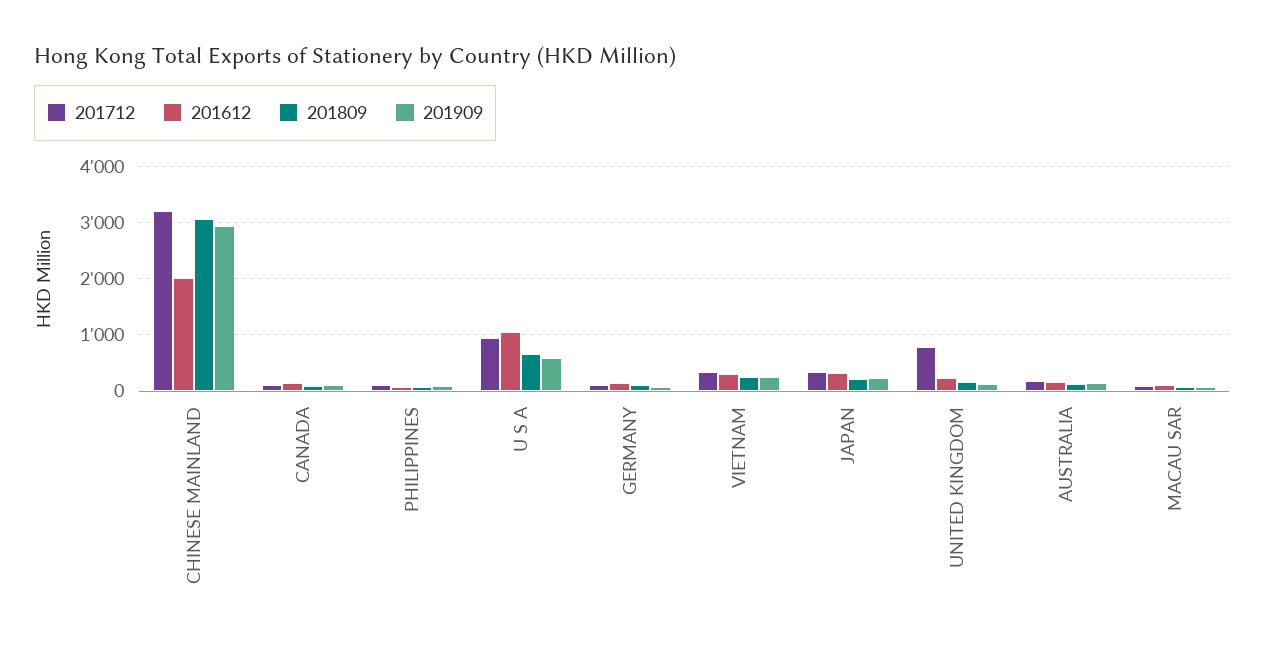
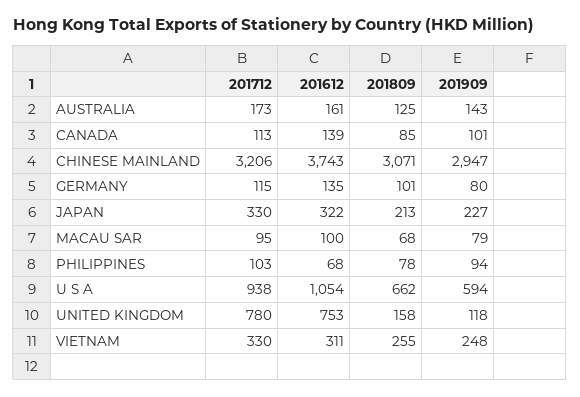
201612, CHINESE MAINLAND: 2000 -> 3743
201612, UNITED KINGDOM: 200 -> 753

